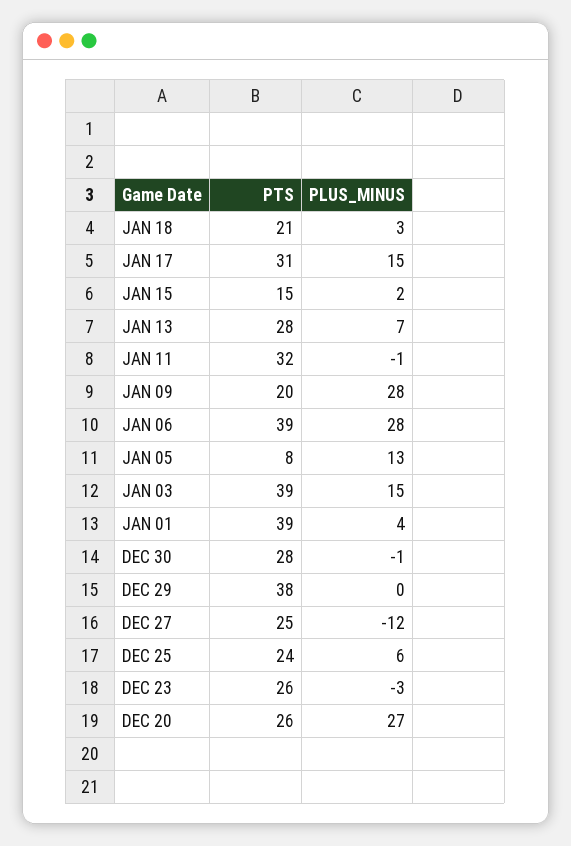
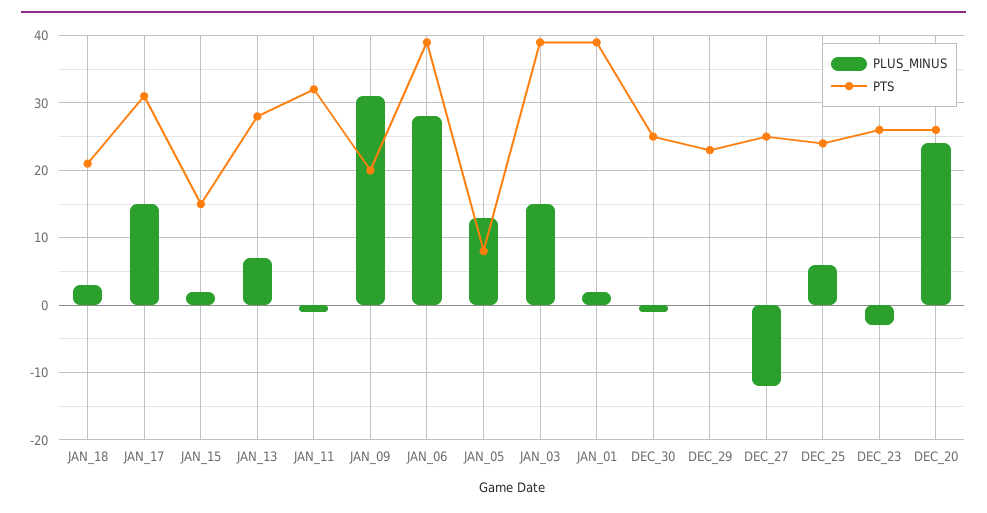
PLUS_MINUS, JAN 09: 28 -> 31
PLUS_MINUS, JAN 01: 4 -> 2
PTS, DEC 30: 28 -> 25
PTS, DEC 29: 38 -> 23
PLUS_MINUS, DEC 20: 27 -> 24

